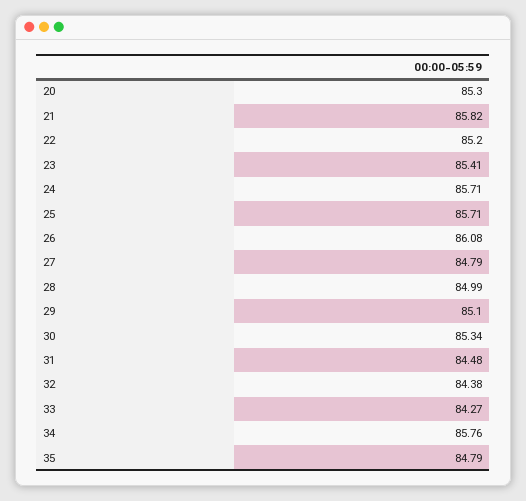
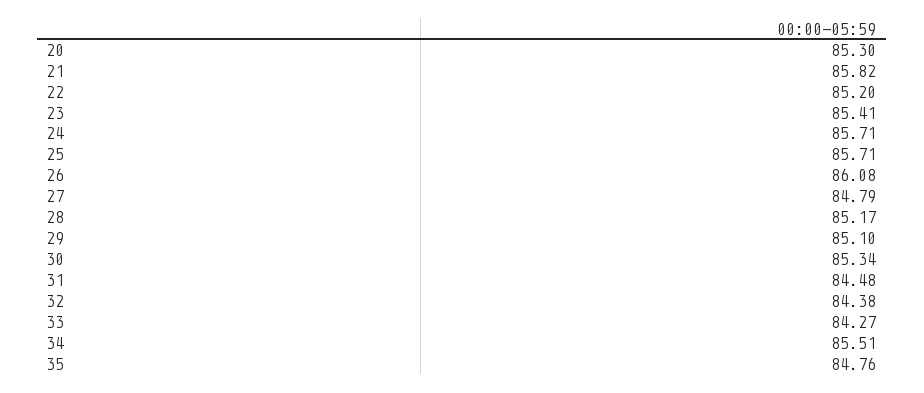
28: 84.99 -> 85.17
34: 85.76 -> 85.51
35: 84.79 -> 84.76

